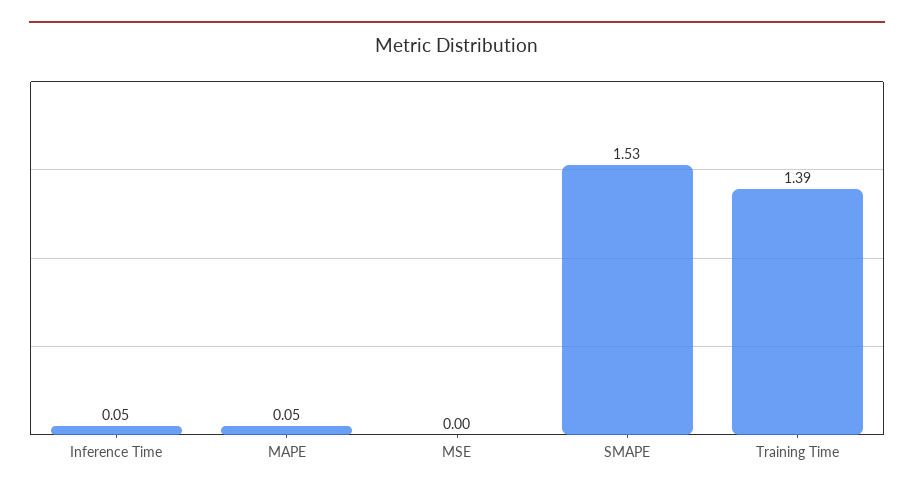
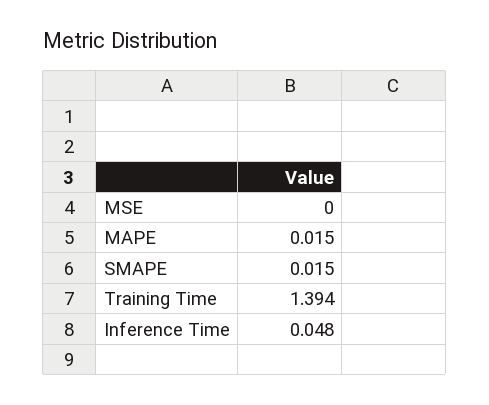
MAPE: 0.05 -> 0.015
SMAPE: 1.53 -> 0.015

